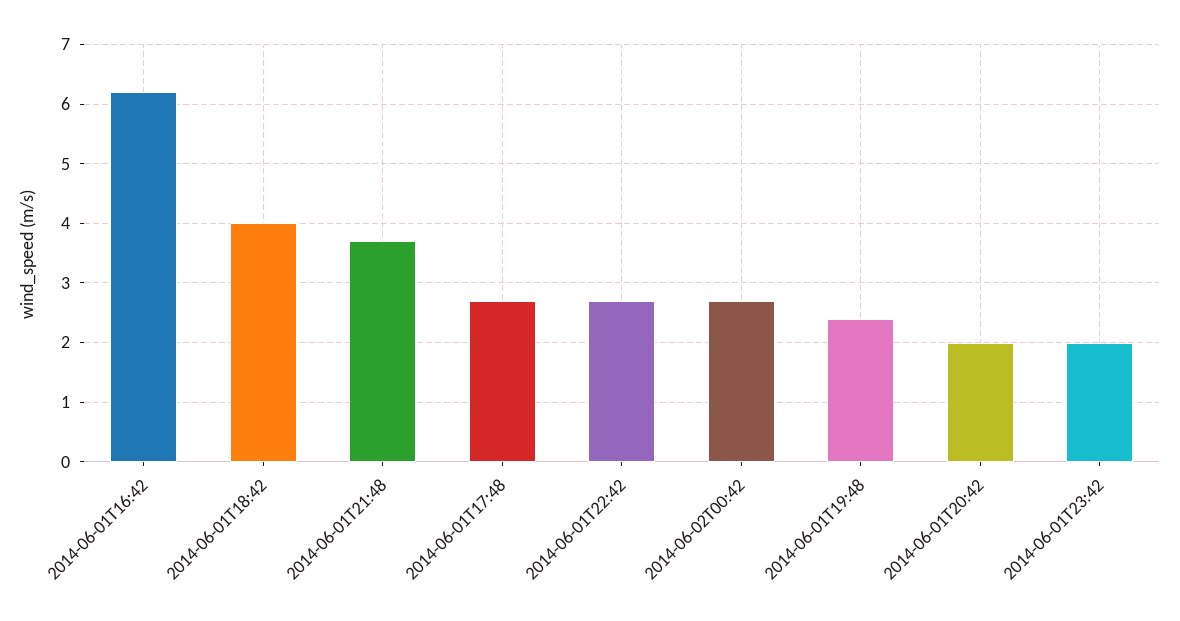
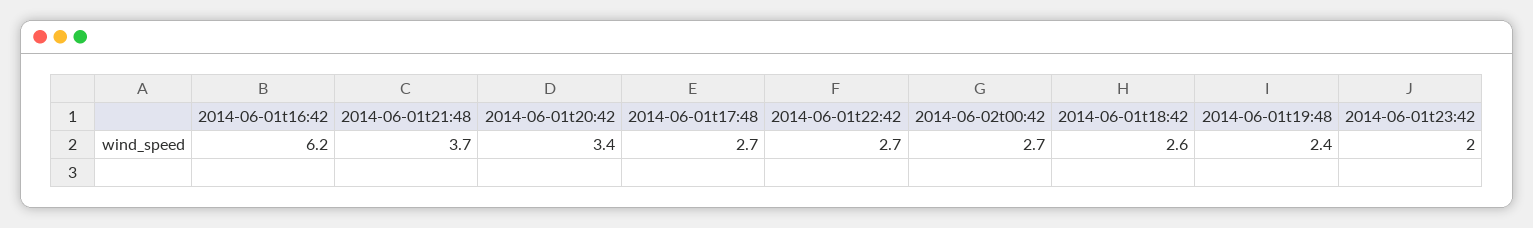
2014-06-01T18:42: 4 -> 2.6
2014-06-01T20:42: 2 -> 3.4

